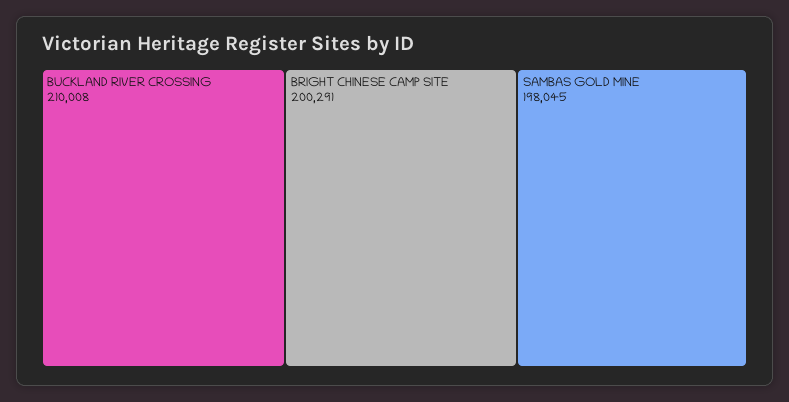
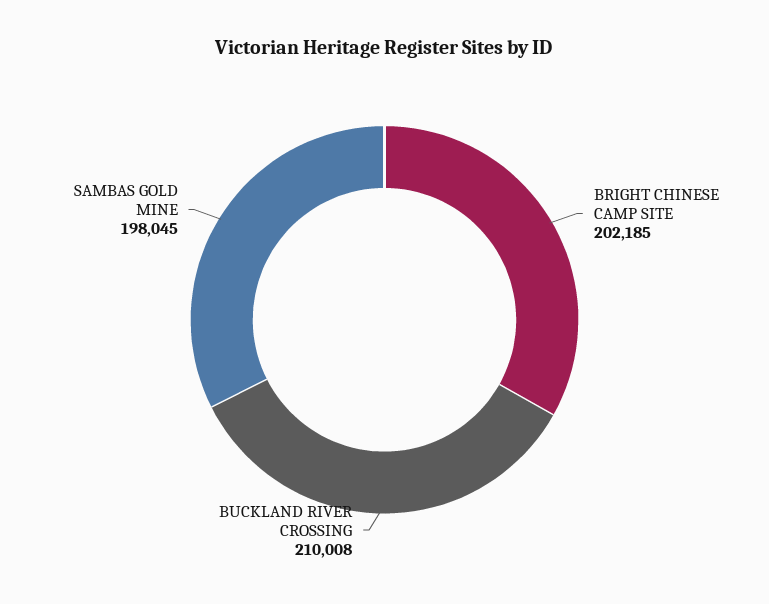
BRIGHT CHINESE CAMP SITE: 200291 -> 202185

